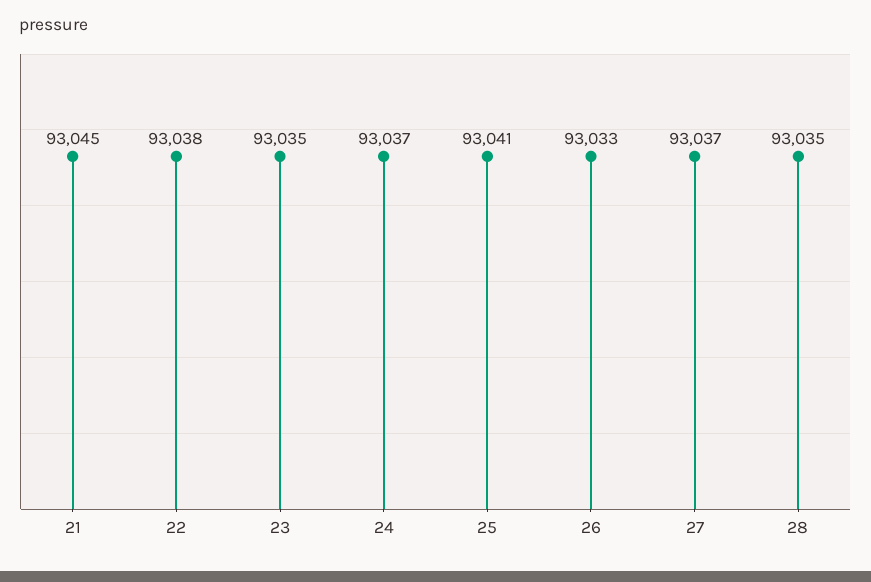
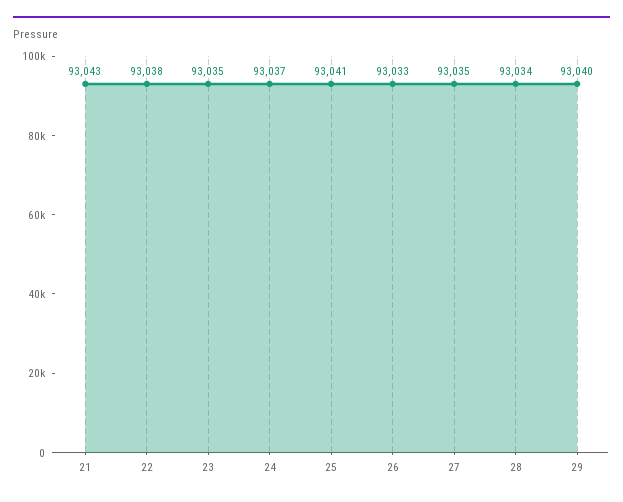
21: 93045 -> 93043
27: 93037 -> 93035
28: 93035 -> 93034
29: none -> 93040

